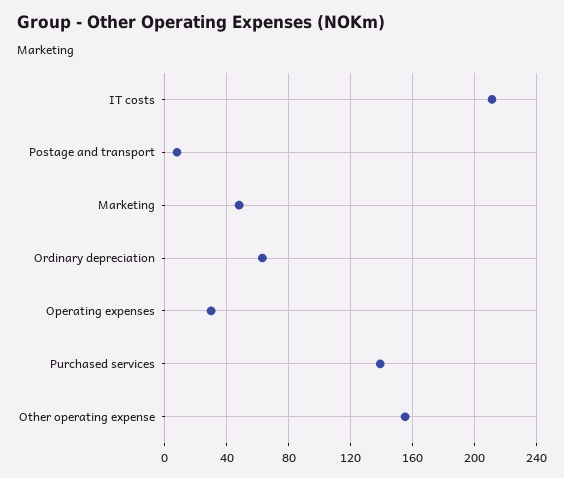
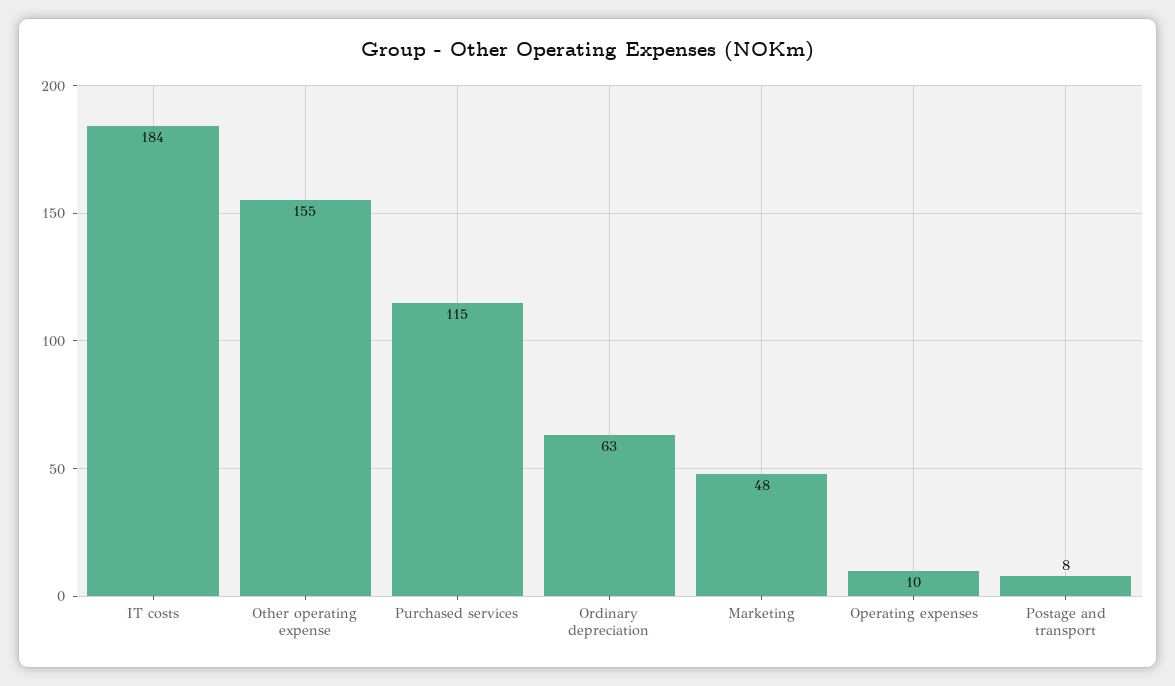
IT costs: 210 -> 184
Operating expenses: 30 -> 10
Purchased services: 140 -> 115

